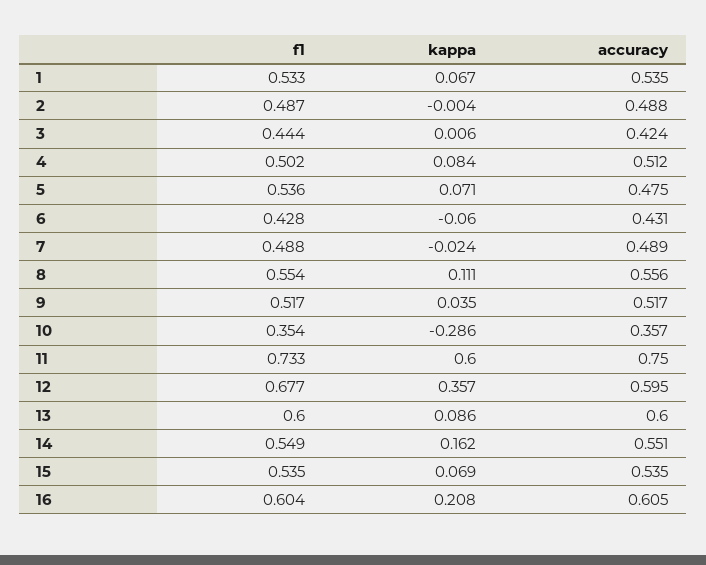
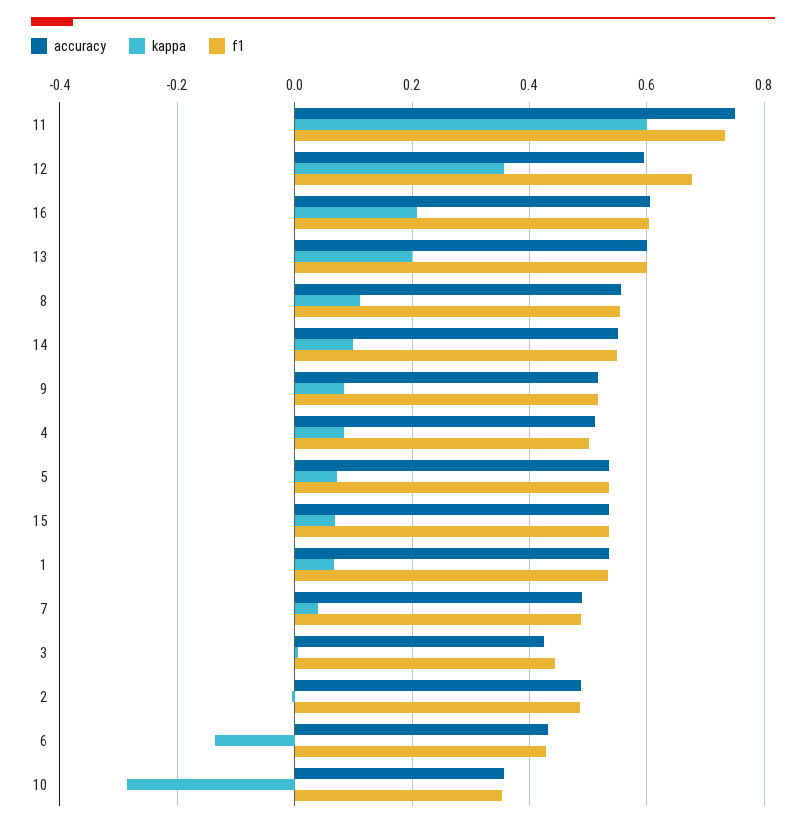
accuracy, 5: 0.475 -> 0.54
kappa, 6: -0.06 -> -0.14
kappa, 7: -0.024 -> 0.04
kappa, 9: 0.035 -> 0.08
kappa, 13: 0.086 -> 0.2
kappa, 14: 0.162 -> 0.1

